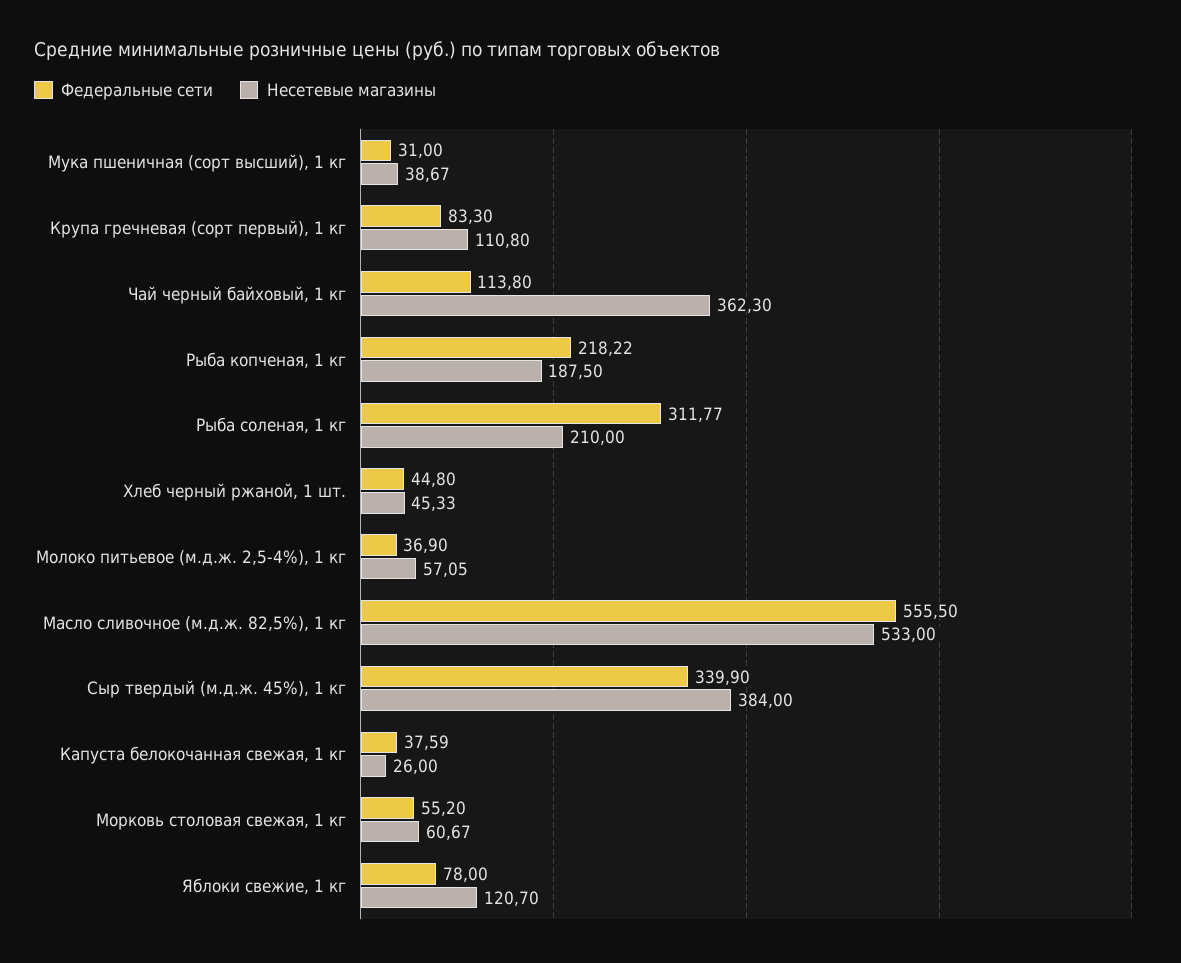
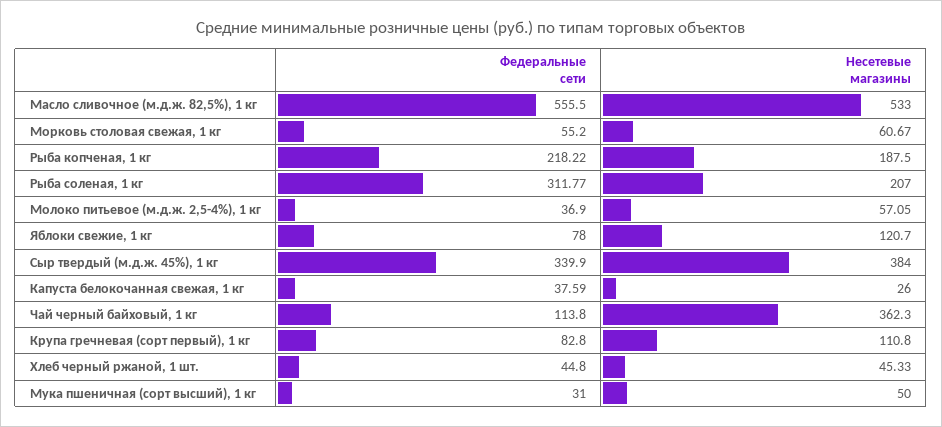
Несетевые магазины, Мука пшеничная (сорт высший), 1 кг: 38.67 -> 50
Федеральные сети, Крупа гречневая (сорт первый), 1 кг: 83.3 -> 82.8
Несетевые магазины, Рыба соленая, 1 кг: 210 -> 207

